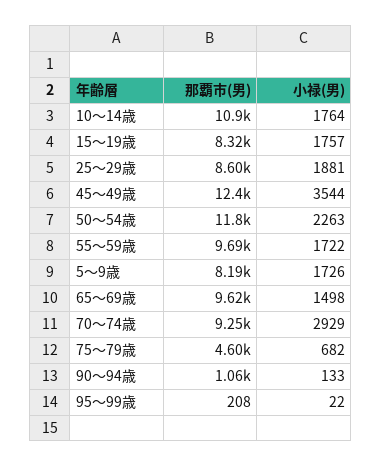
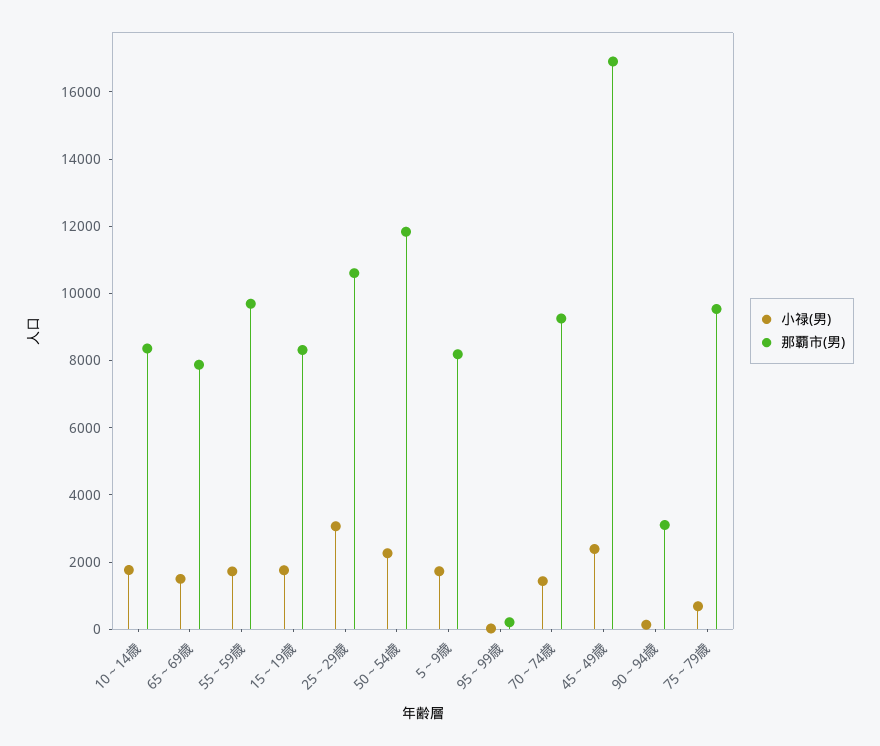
那覇市(男), 10～14歳: 10900 -> 8500
那覇市(男), 25～29歳: 8600 -> 10500
小禄(男), 25～29歳: 1881 -> 3000
那覇市(男), 45～49歳: 12400 -> 17000
小禄(男), 45～49歳: 3544 -> 2500
那覇市(男), 65～69歳: 9620 -> 8000
小禄(男), 70～74歳: 2929 -> 1500
那覇市(男), 75～79歳: 4600 -> 9500
那覇市(男), 90～94歳: 1060 -> 3000

